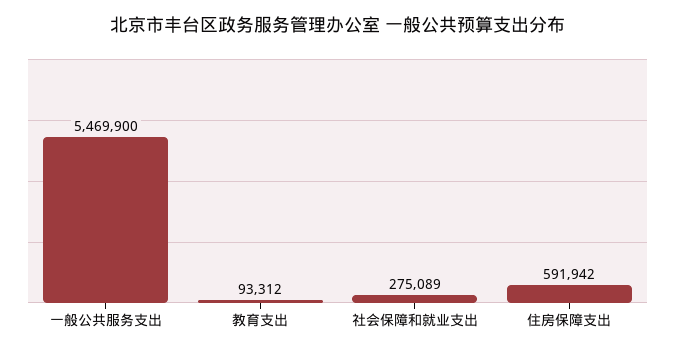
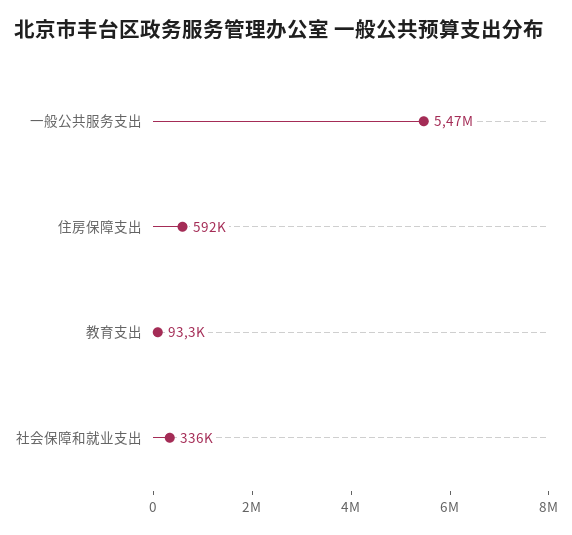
社会保障和就业支出: 275089 -> 336000

